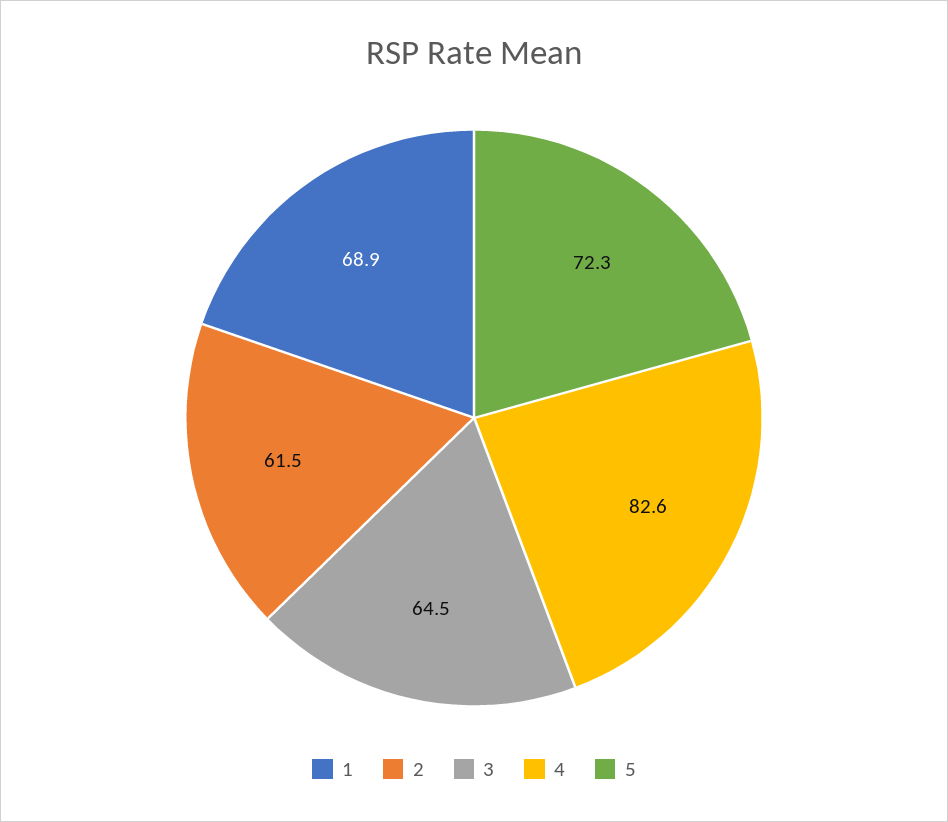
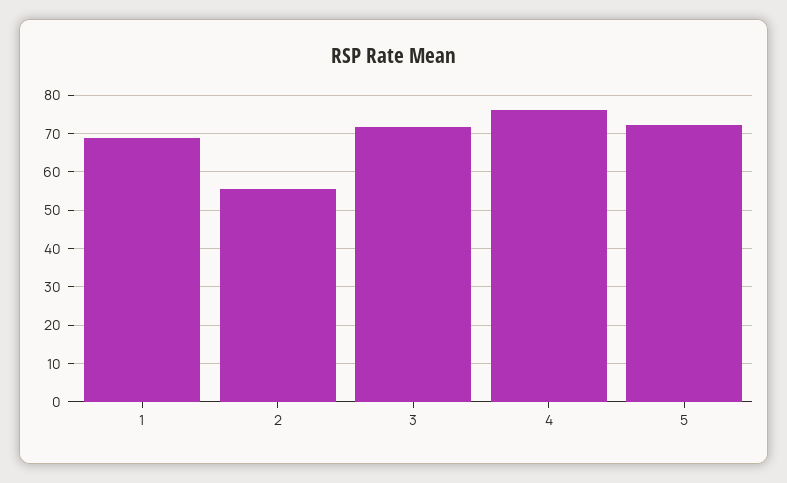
2: 61.5 -> 56
3: 64.5 -> 72
4: 82.6 -> 76

